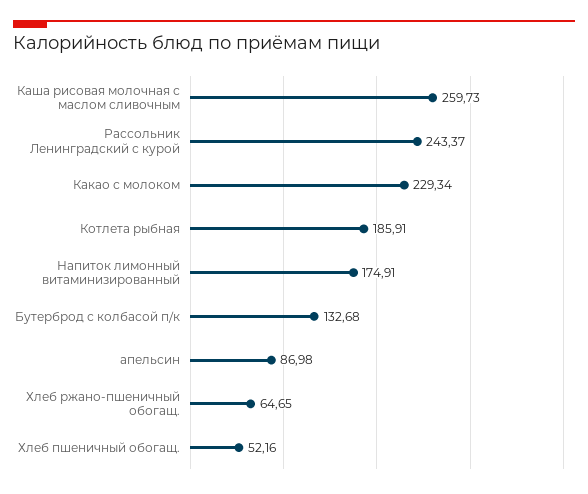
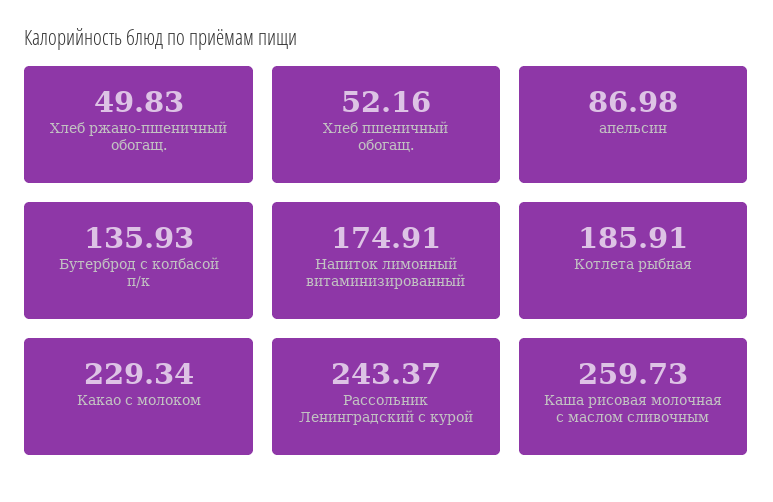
Бутерброд с колбасой п/к: 132.68 -> 135.93
Хлеб ржано-пшеничный обогащ.: 64.65 -> 49.83

